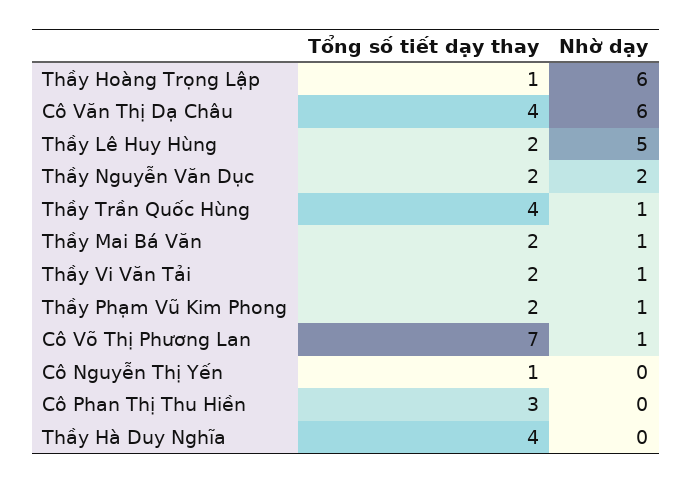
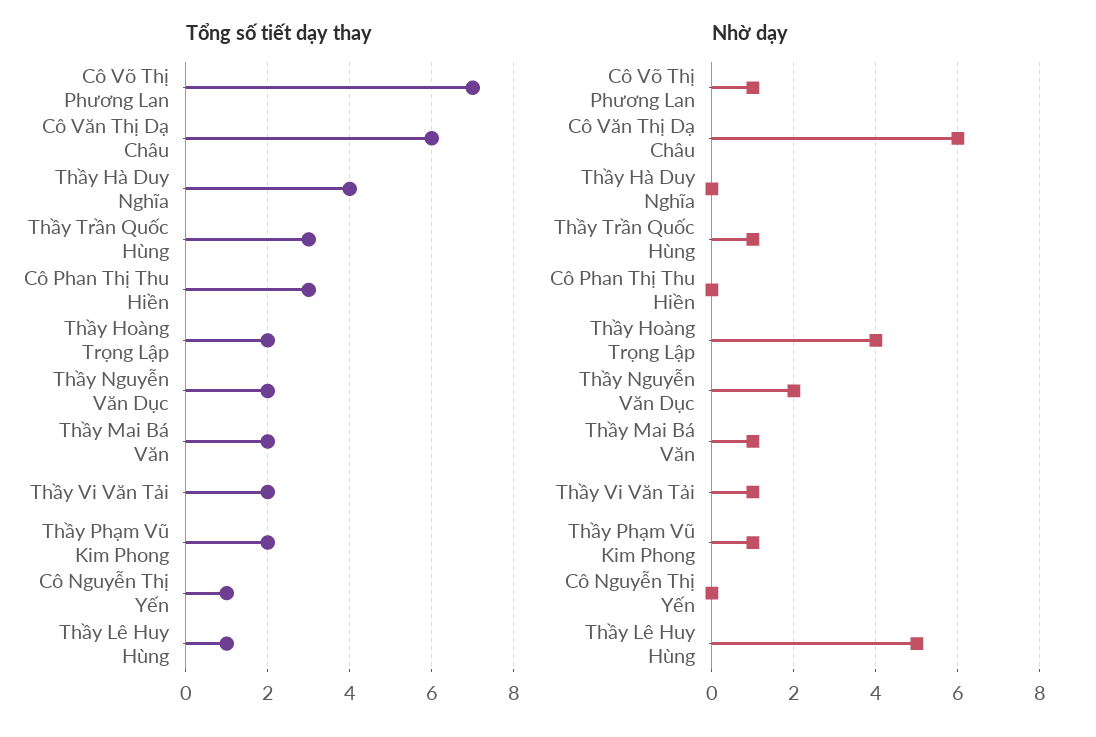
Tổng số tiết dạy thay, Thầy Hoàng Trọng Lập: 1 -> 2
Nhờ dạy, Thầy Hoàng Trọng Lập: 6 -> 4
Tổng số tiết dạy thay, Cô Văn Thị Dạ Châu: 4 -> 6
Tổng số tiết dạy thay, Thầy Lê Huy Hùng: 2 -> 1
Tổng số tiết dạy thay, Thầy Trần Quốc Hùng: 4 -> 3

